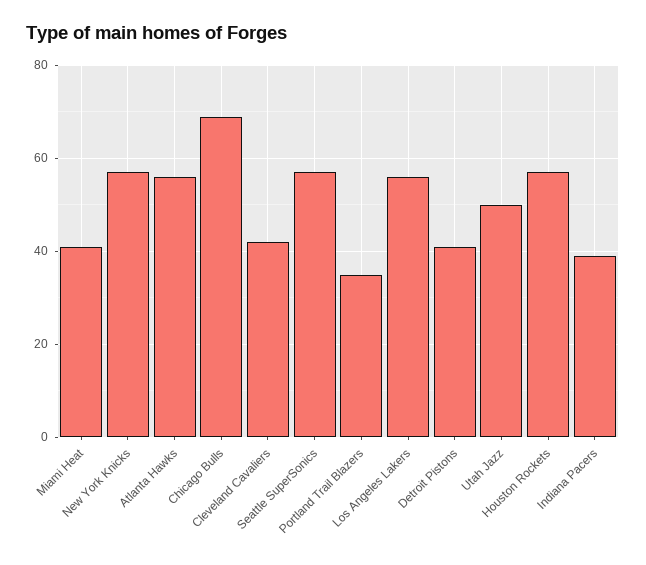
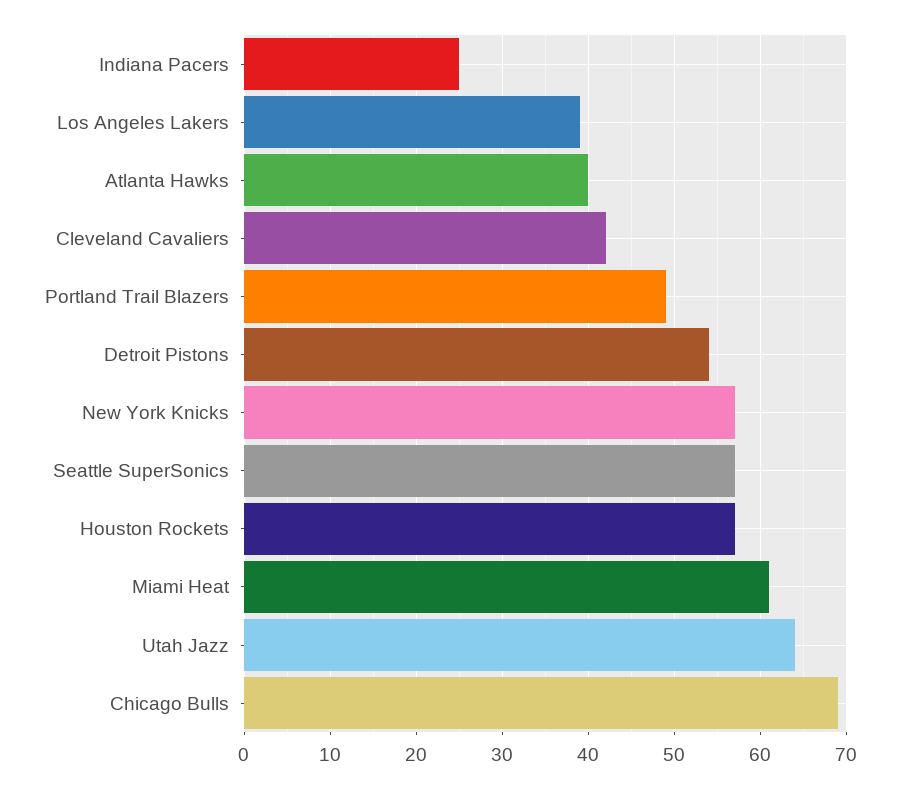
Miami Heat: 40 -> 61
Atlanta Hawks: 55 -> 40
Portland Trail Blazers: 35 -> 49
Los Angeles Lakers: 55 -> 39
Detroit Pistons: 40 -> 54
Utah Jazz: 50 -> 64
Indiana Pacers: 40 -> 25

